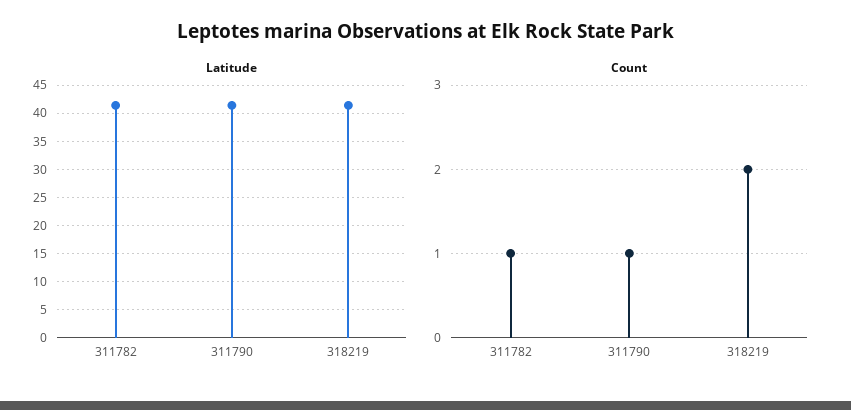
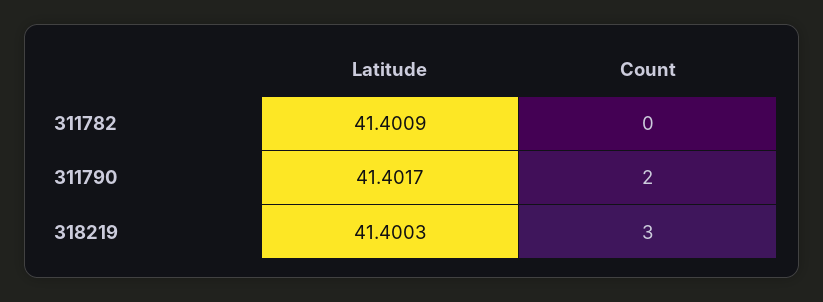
Count, 311782: 1 -> 0
Count, 311790: 1 -> 2
Count, 318219: 2 -> 3

